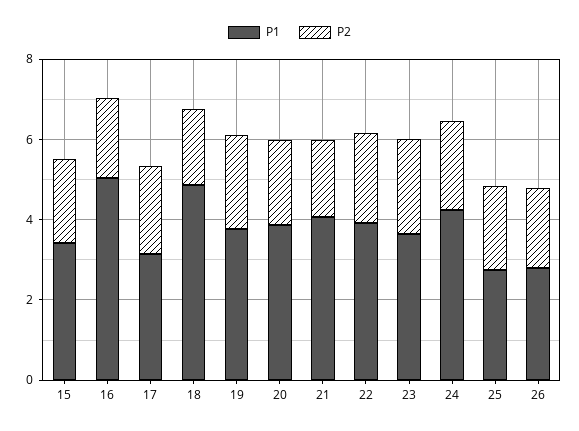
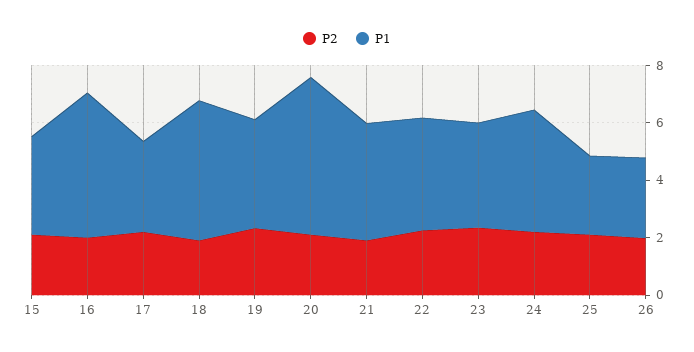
P1, 20: 4 -> 5.5

